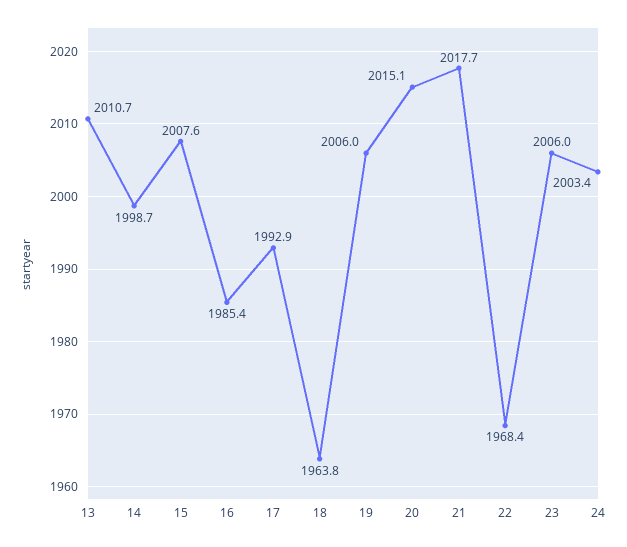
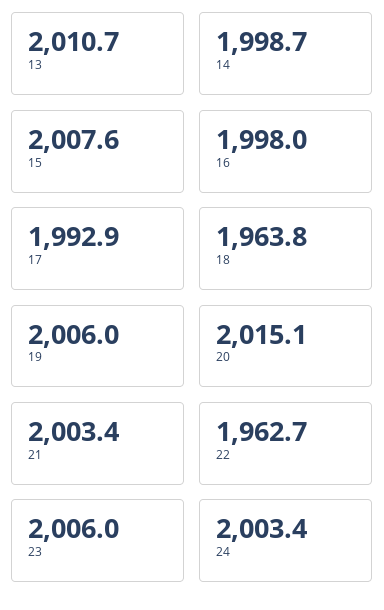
16: 1985.4 -> 1998
21: 2017.7 -> 2003.4
22: 1968.4 -> 1962.7

